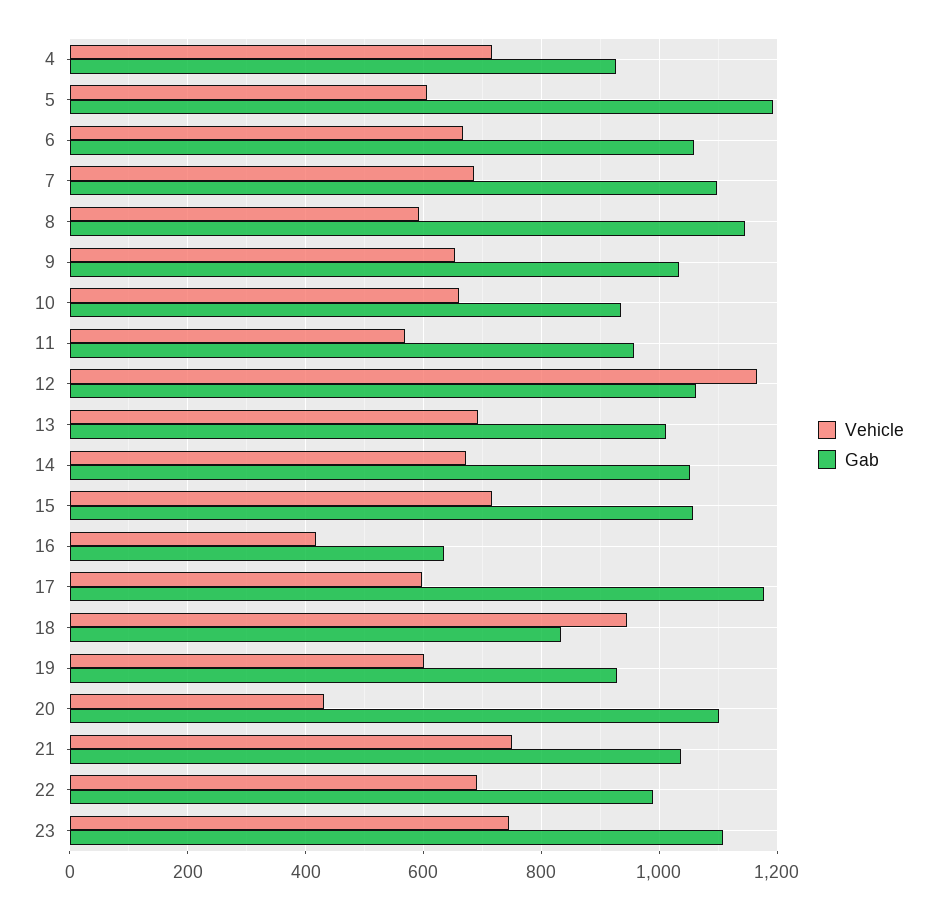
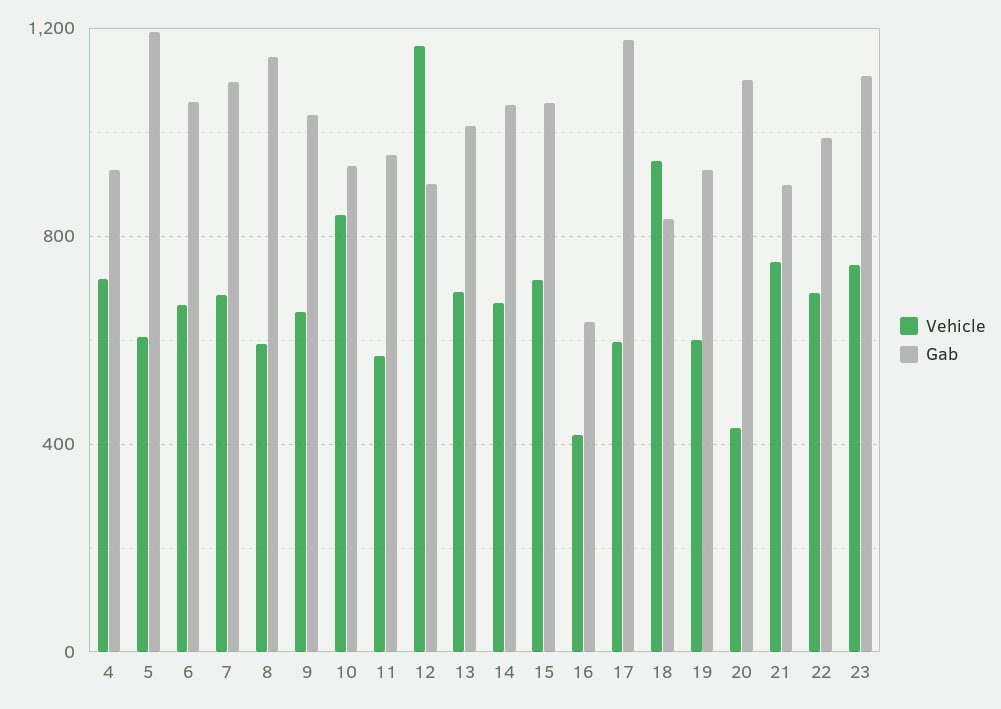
Vehicle, 10: 660 -> 850
Gab, 12: 1060 -> 900
Gab, 21: 1040 -> 900

